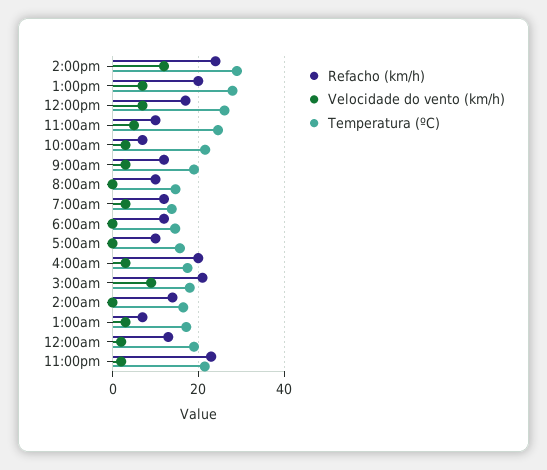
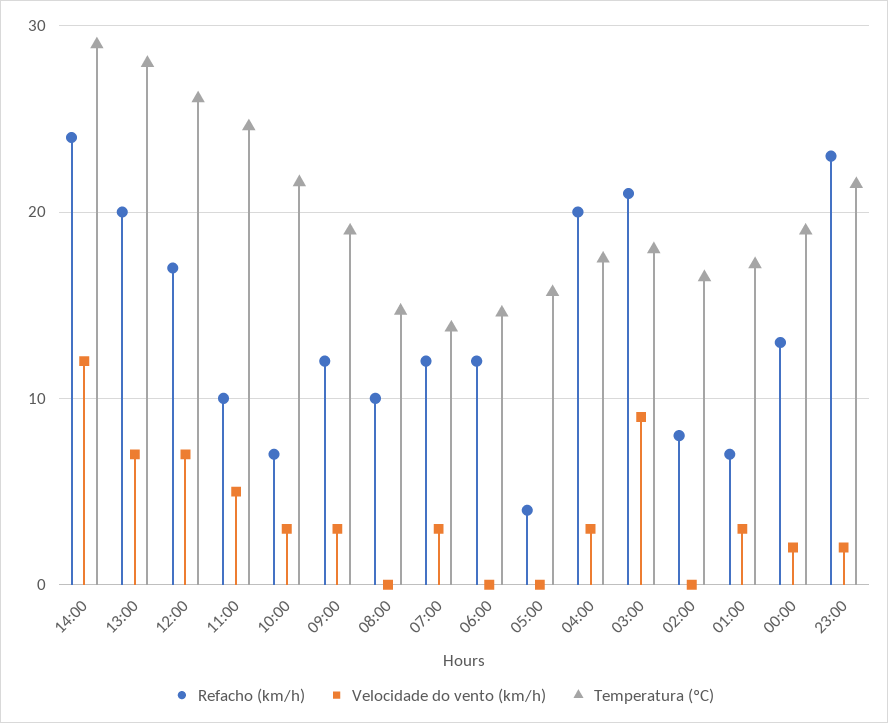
Refacho (km/h), 5:00am: 10 -> 4
Refacho (km/h), 2:00am: 14 -> 8

